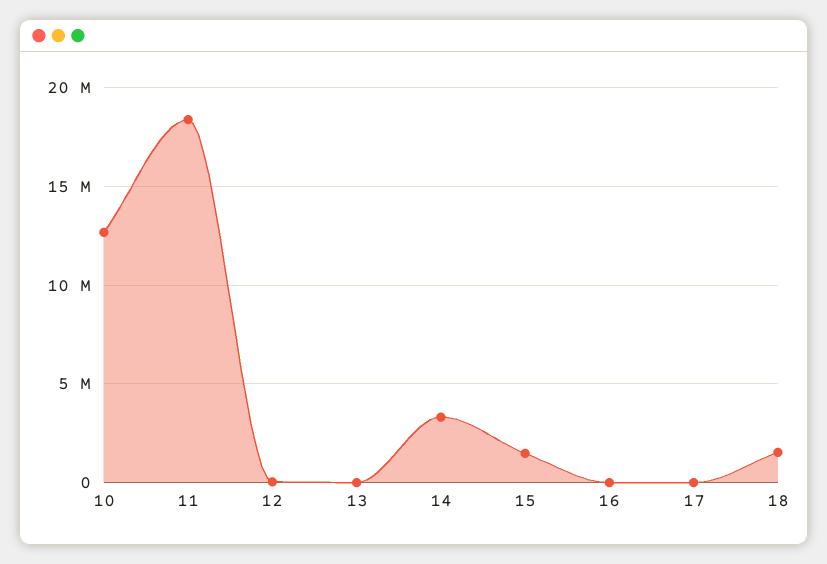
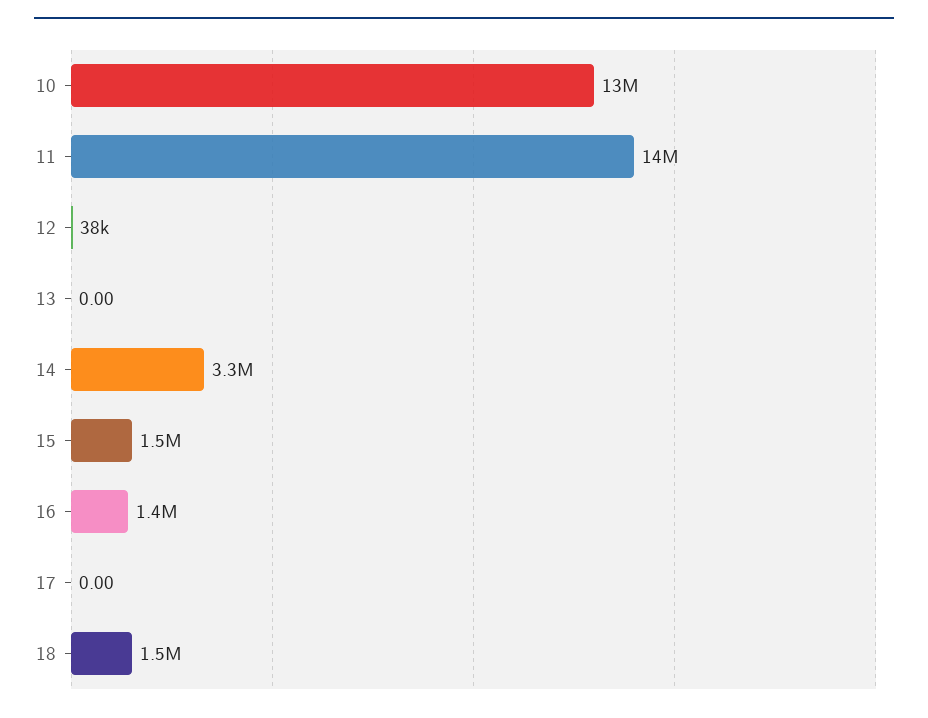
11: 18500000 -> 14000000
16: 0 -> 1400000

